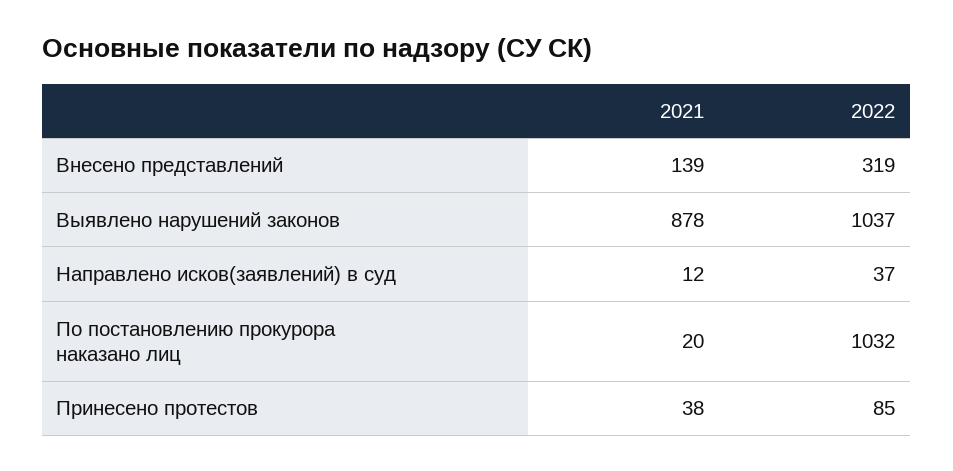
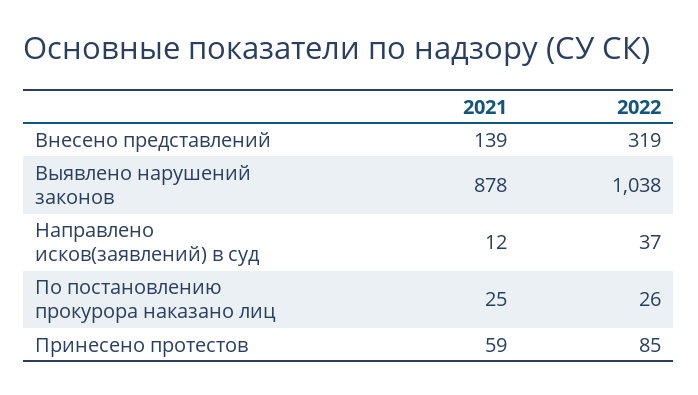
2022, Выявлено нарушений законов: 1037 -> 1038
2021, По постановлению прокурора наказано лиц: 20 -> 25
2022, По постановлению прокурора наказано лиц: 1032 -> 26
2021, Принесено протестов: 38 -> 59

